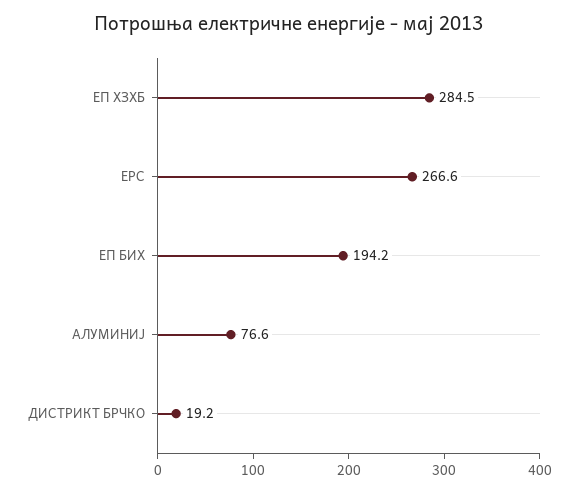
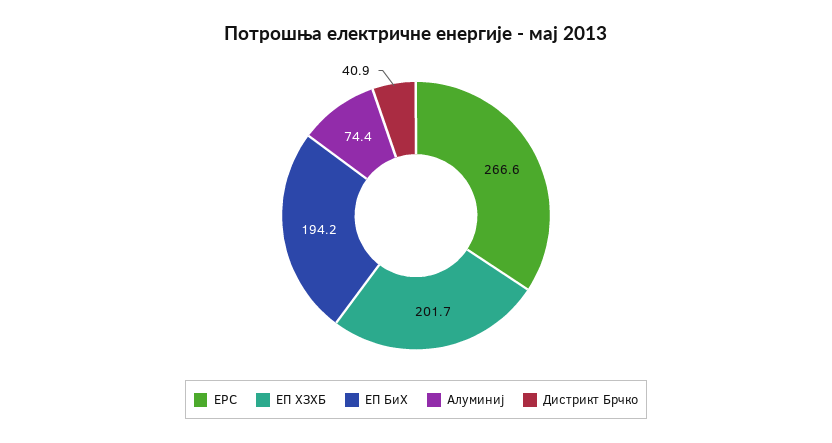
ЕП ХЗХБ: 284.5 -> 201.7
АЛУМИНИЈ: 76.6 -> 74.4
ДИСТРИКТ БРЧКО: 19.2 -> 40.9

